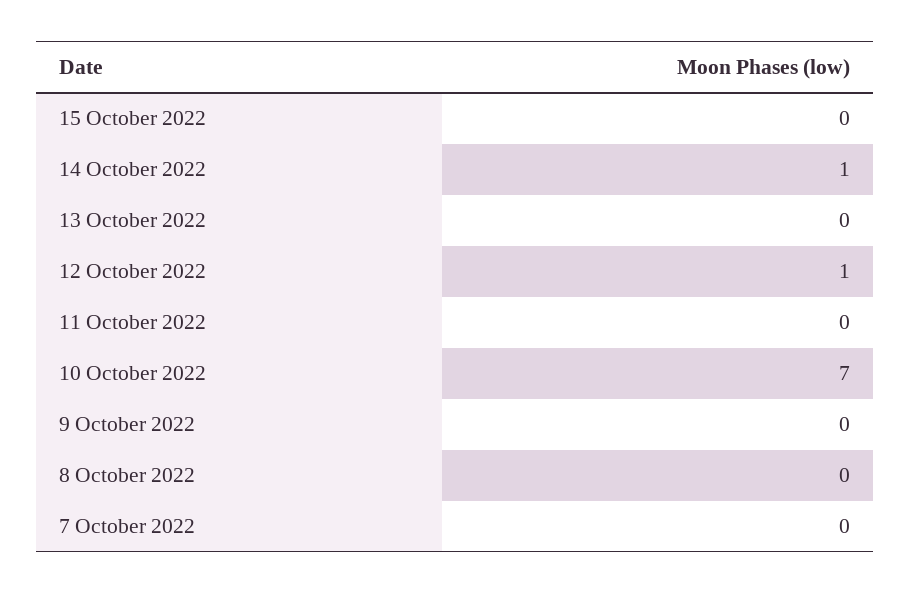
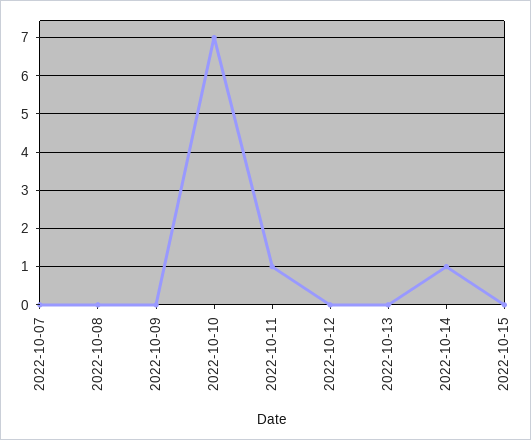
12 October 2022: 1 -> 0
11 October 2022: 0 -> 1

